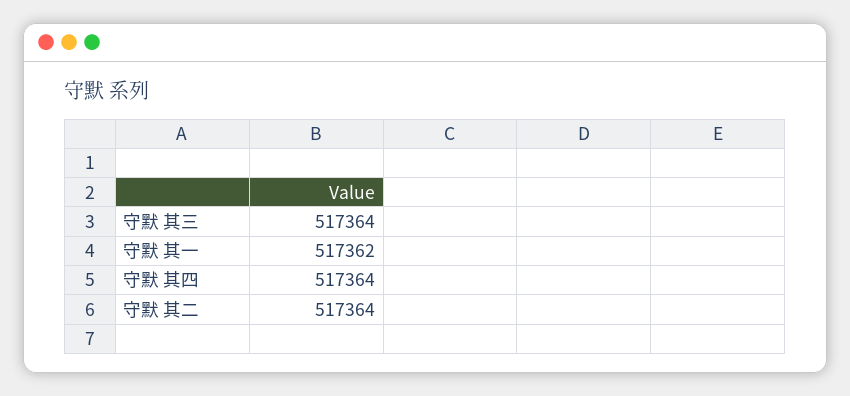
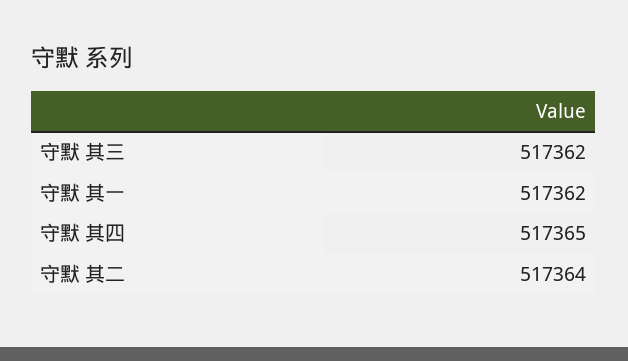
守默 其三: 517364 -> 517362
守默 其四: 517364 -> 517365

